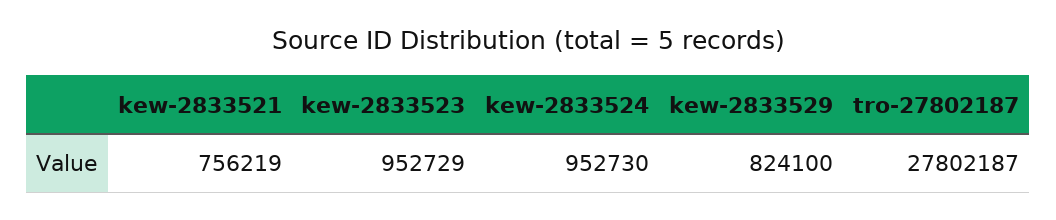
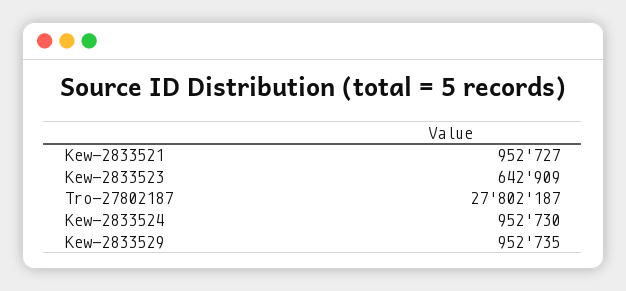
kew-2833521: 756219 -> 952727
kew-2833523: 952729 -> 642909
kew-2833529: 824100 -> 952735

